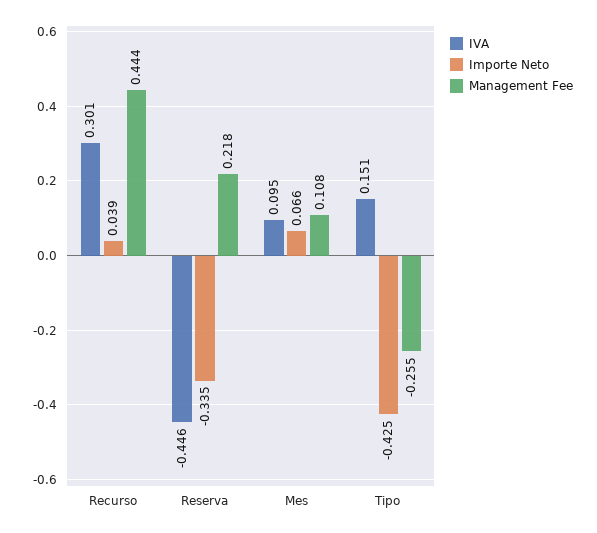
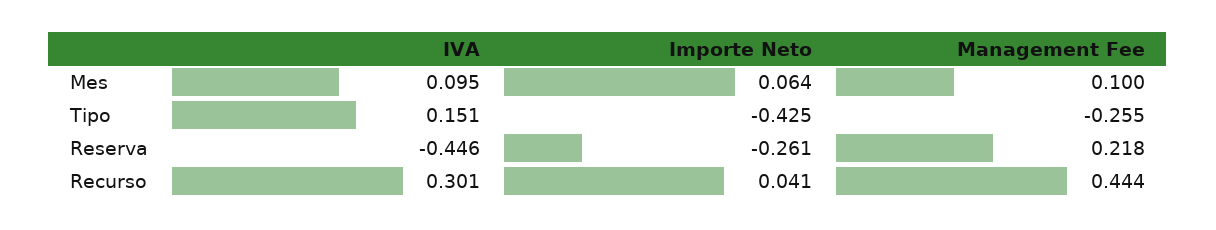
Importe Neto, Recurso: 0.039 -> 0.041
Importe Neto, Reserva: -0.335 -> -0.261
Importe Neto, Mes: 0.066 -> 0.064
Management Fee, Mes: 0.108 -> 0.1

